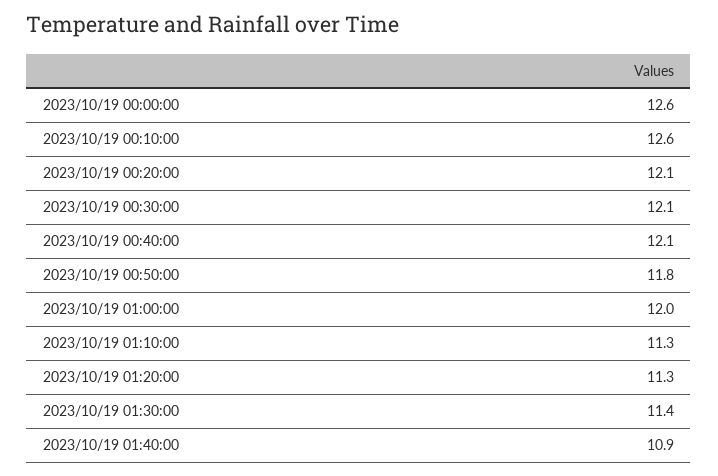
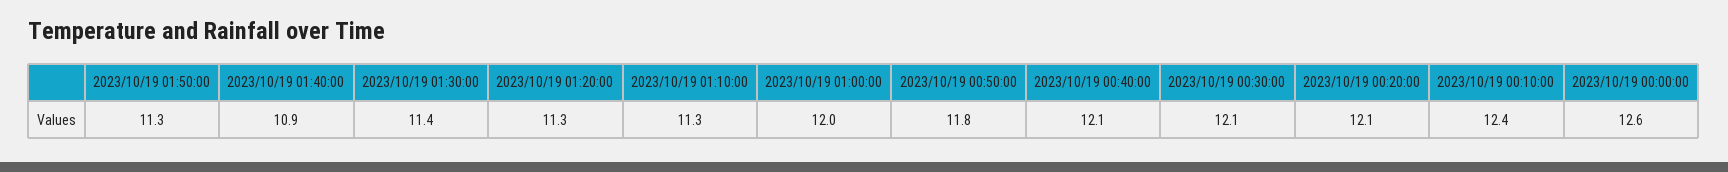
2023/10/19 00:10:00: 12.6 -> 12.4
2023/10/19 01:50:00: none -> 11.3

